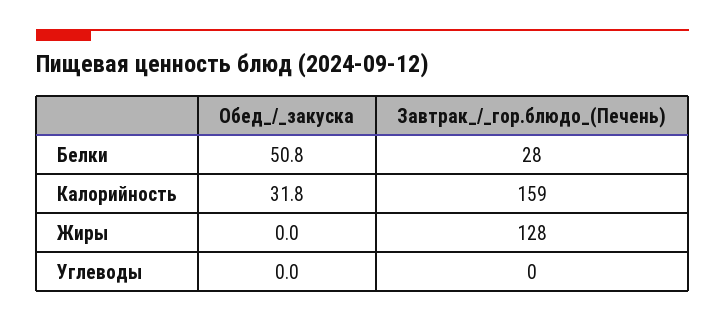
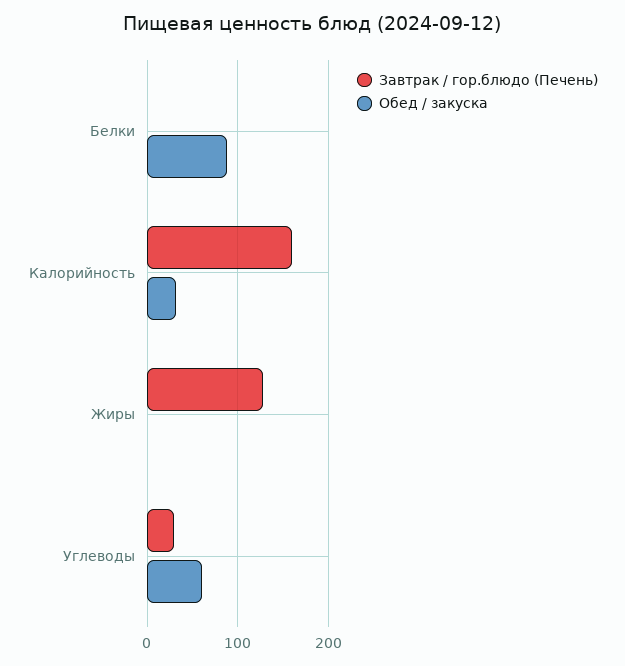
Обед_/_закуска, Белки: 50.8 -> 90
Завтрак_/_гор.блюдо_(Печень), Белки: 28 -> 0
Обед_/_закуска, Углеводы: 0 -> 60
Завтрак_/_гор.блюдо_(Печень), Углеводы: 0 -> 30

